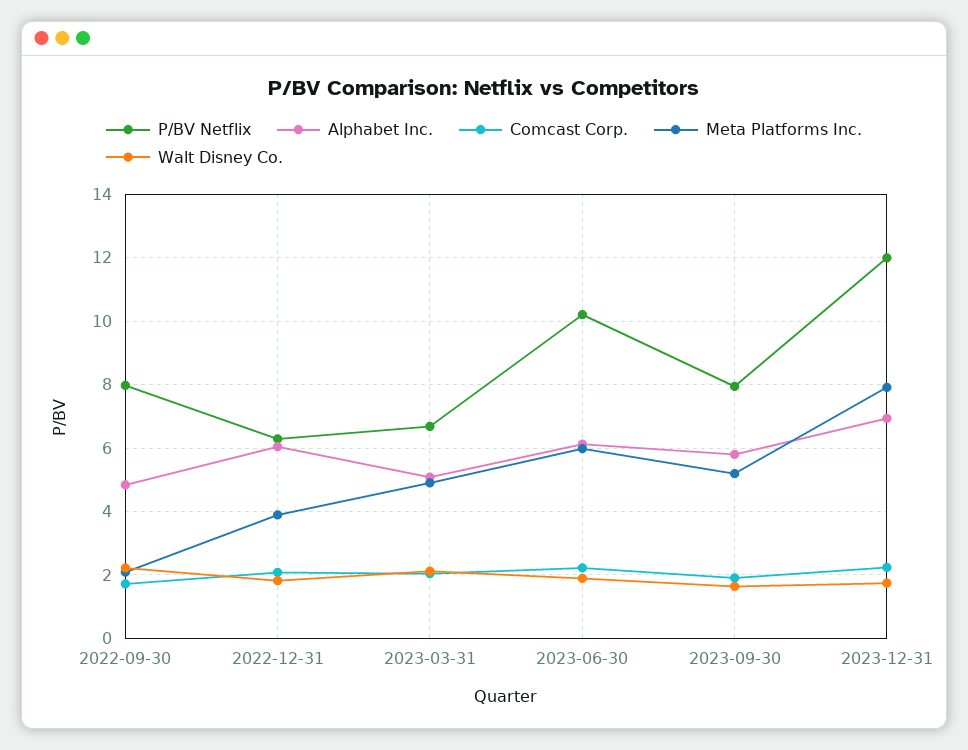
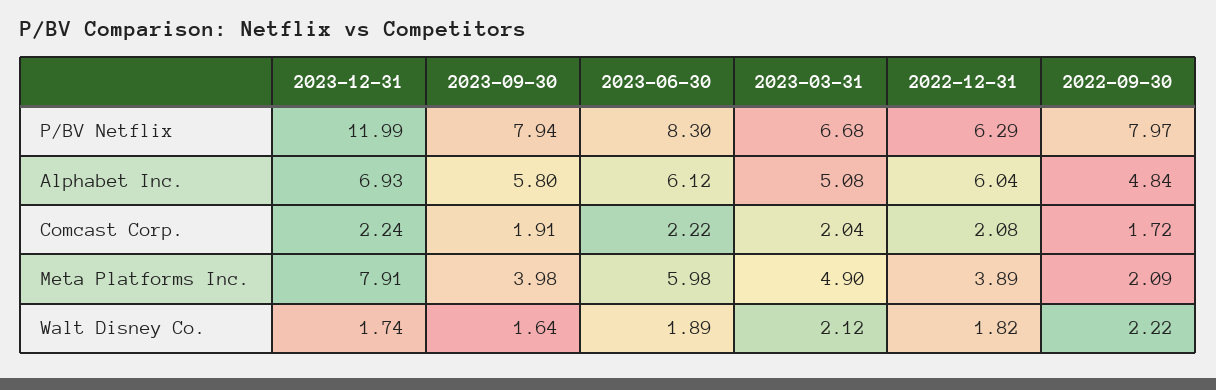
P/BV Netflix, 2023-06-30: 10.2 -> 8.3
Meta Platforms Inc., 2023-09-30: 5.2 -> 3.98

